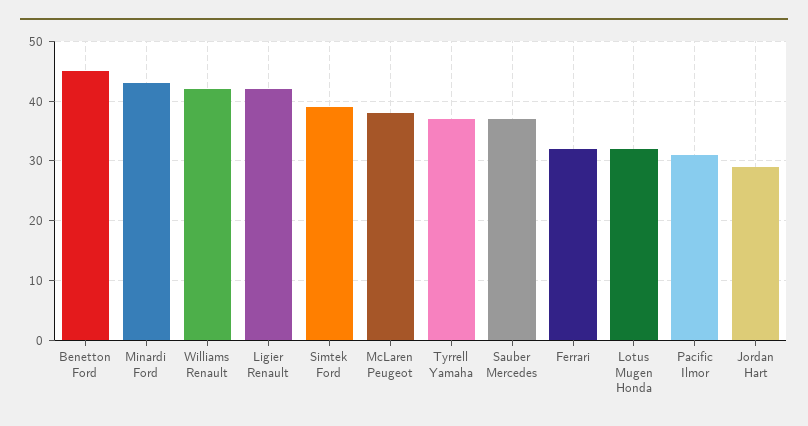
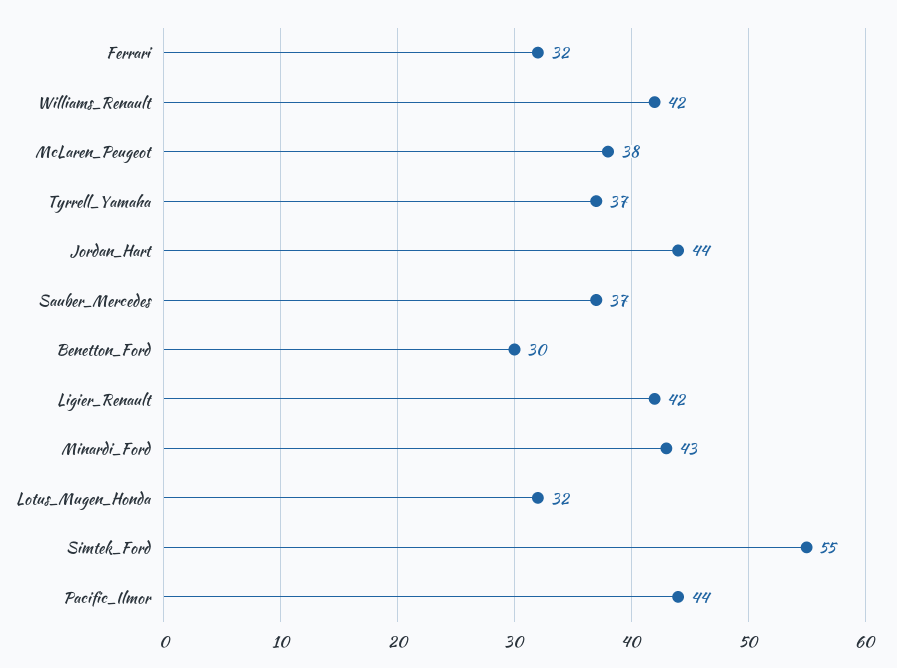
Benetton Ford: 45 -> 30
Simtek Ford: 40 -> 55
Pacific Ilmor: 30 -> 44
Jordan Hart: 30 -> 44

